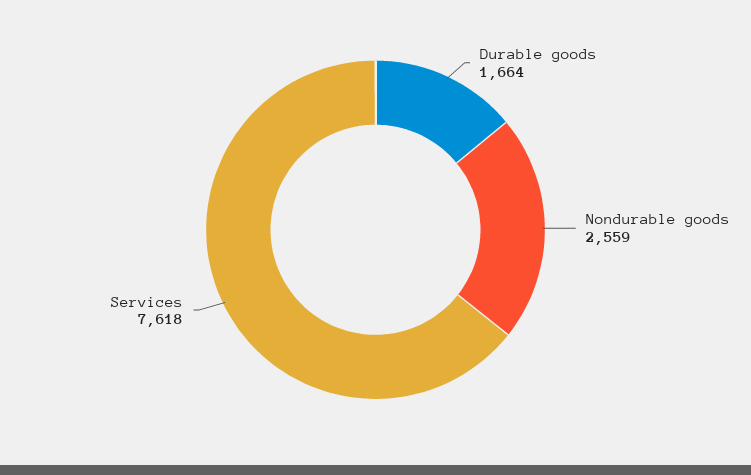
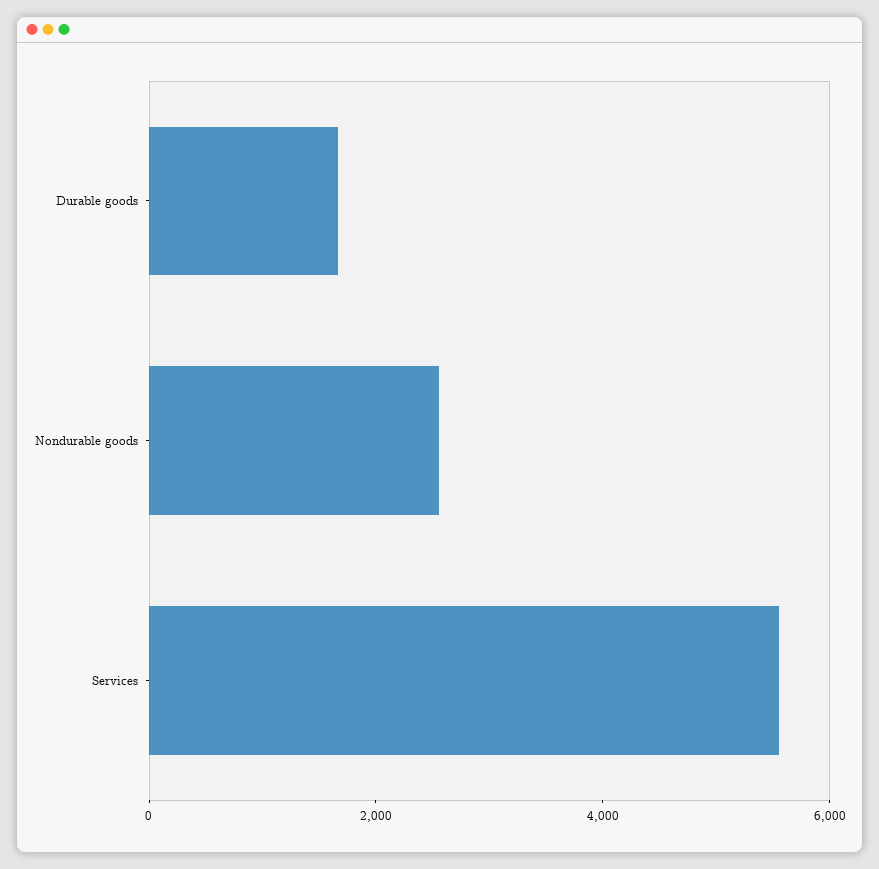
Services: 7618 -> 5500

